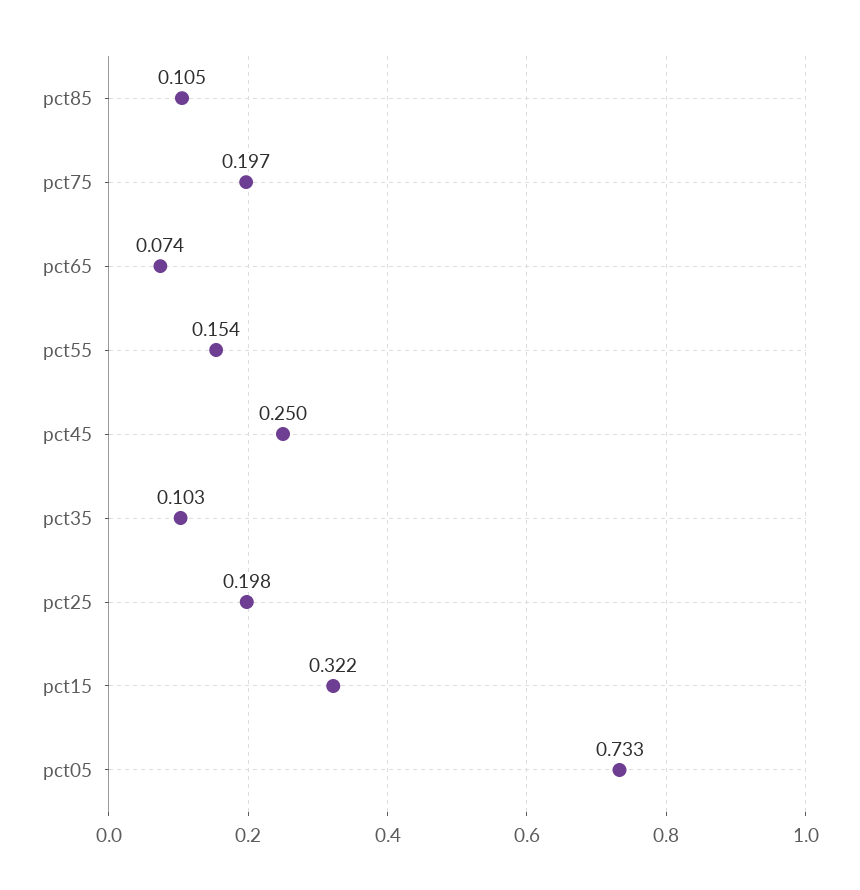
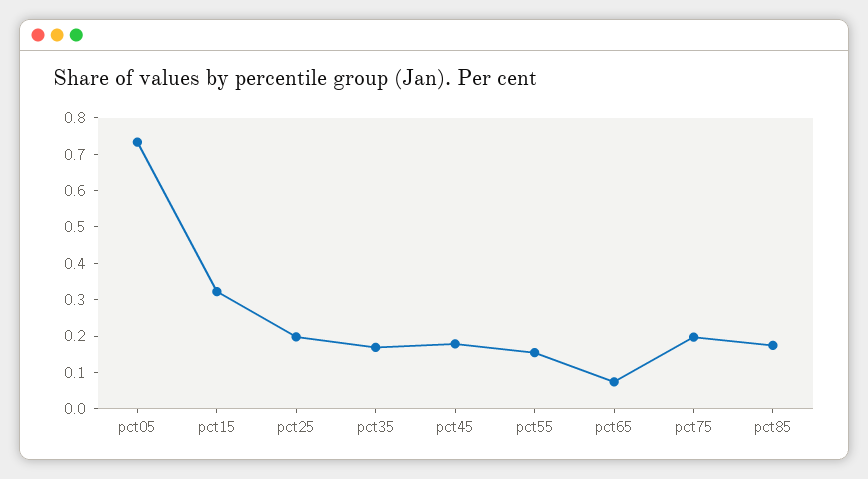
pct85: 0.105 -> 0.175
pct45: 0.25 -> 0.175
pct35: 0.103 -> 0.175

